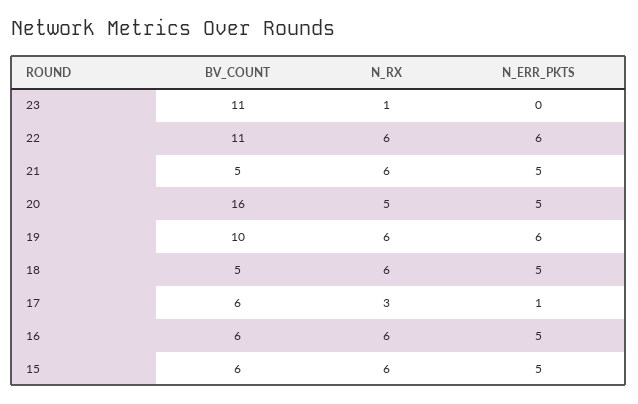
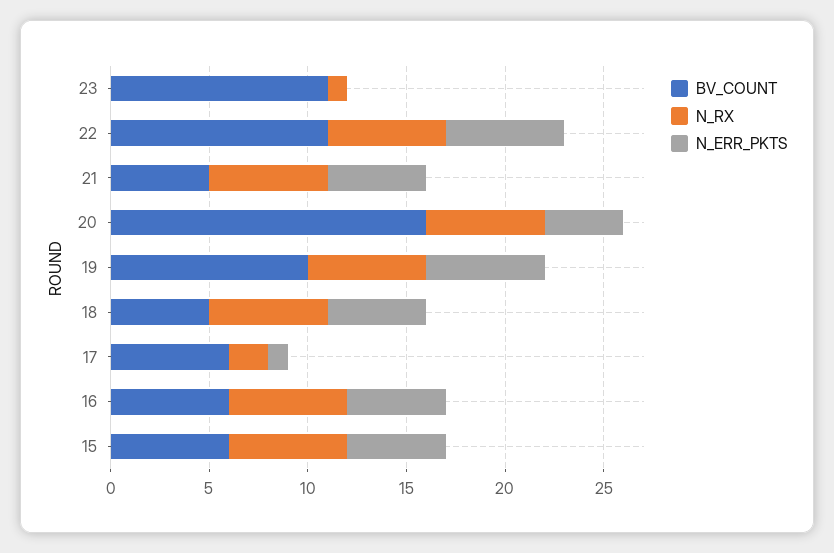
N_RX, 20: 5 -> 6
N_ERR_PKTS, 20: 5 -> 4
N_RX, 17: 3 -> 2

